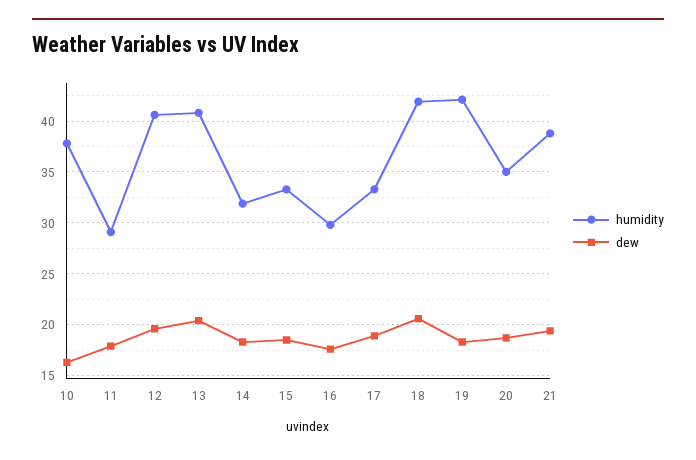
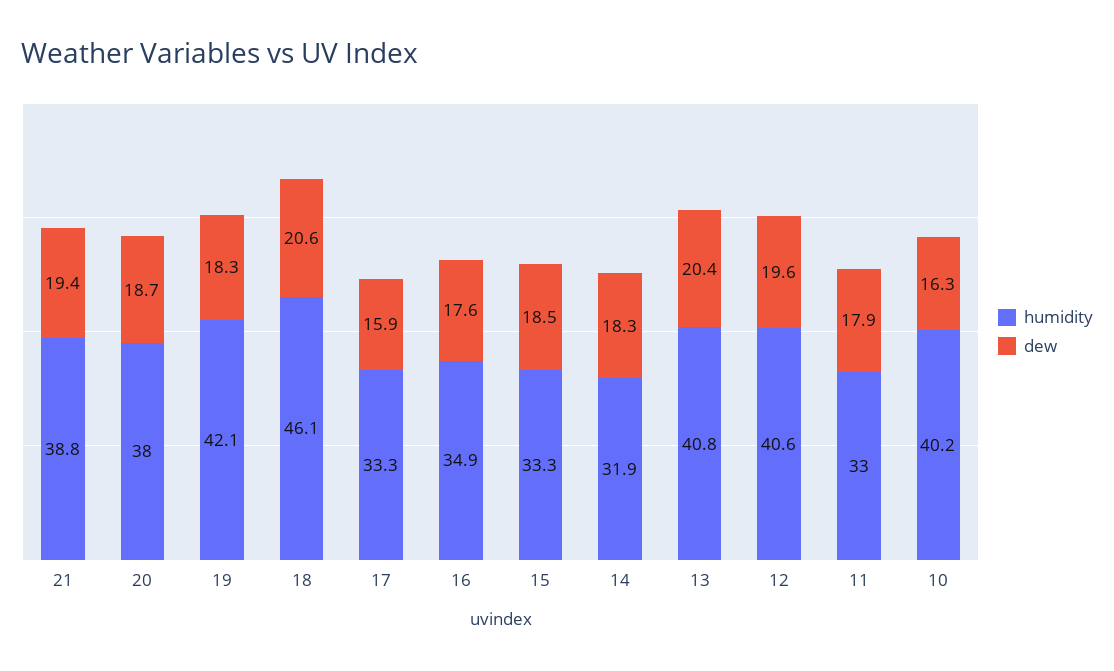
humidity, 10: 38 -> 40.2
humidity, 11: 29 -> 33
humidity, 16: 30 -> 34.9
dew, 17: 19 -> 15.9
humidity, 18: 42 -> 46.1
humidity, 20: 35 -> 38

